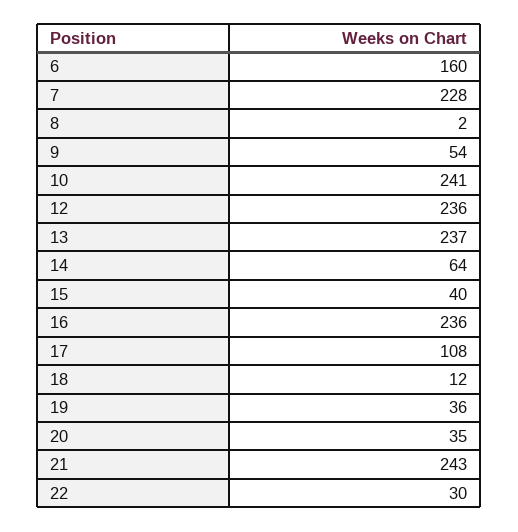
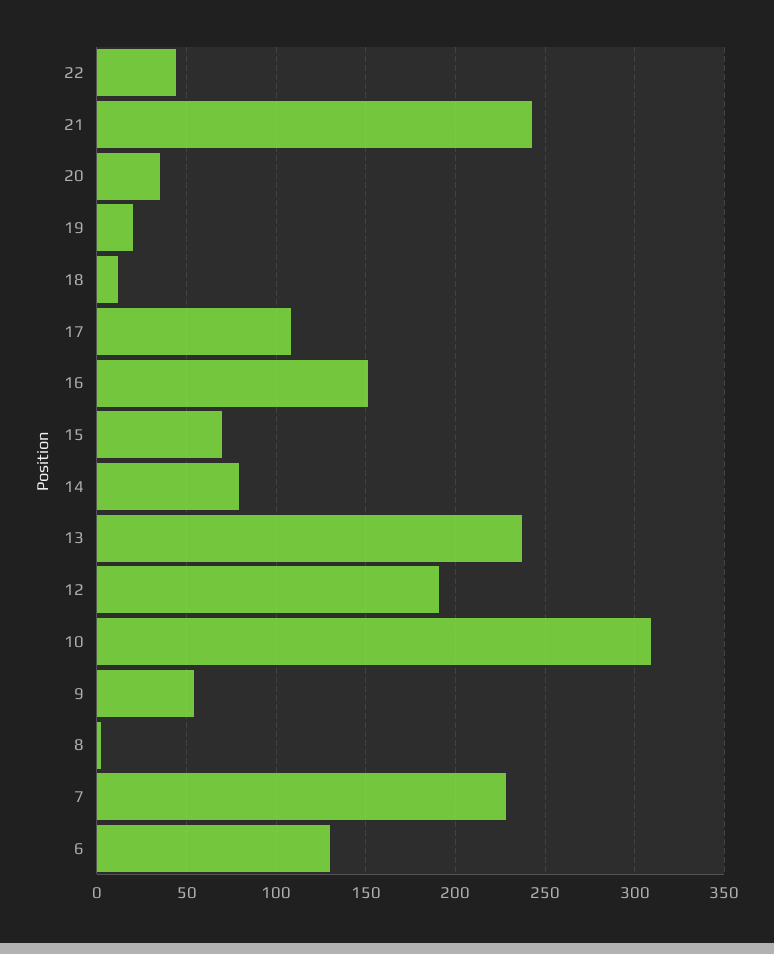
6: 160 -> 130
10: 241 -> 310
12: 236 -> 190
14: 64 -> 80
15: 40 -> 70
16: 236 -> 150
19: 36 -> 20
22: 30 -> 45

